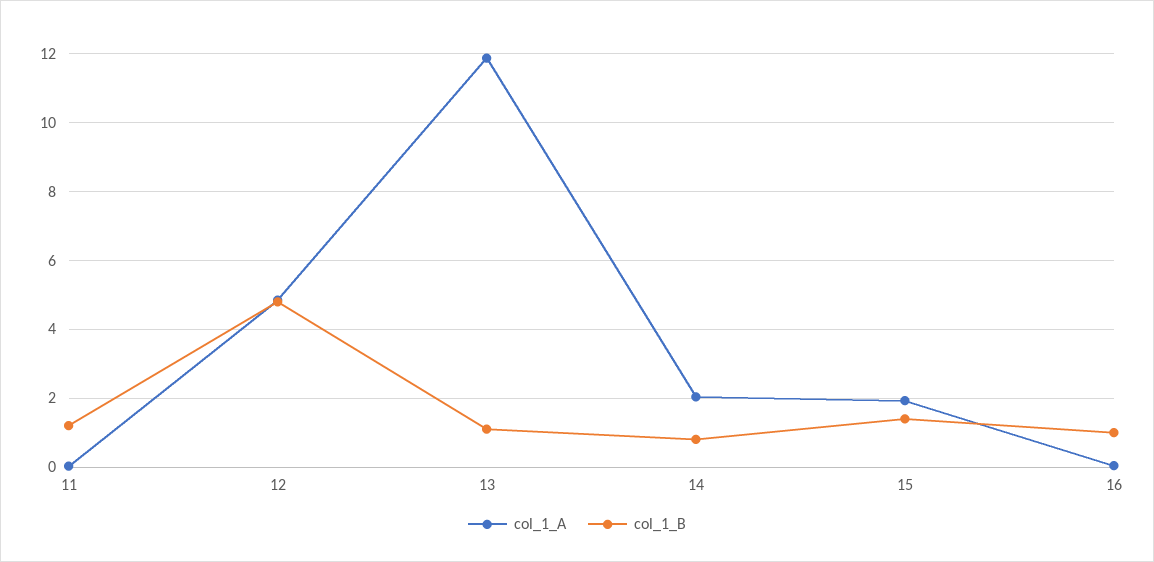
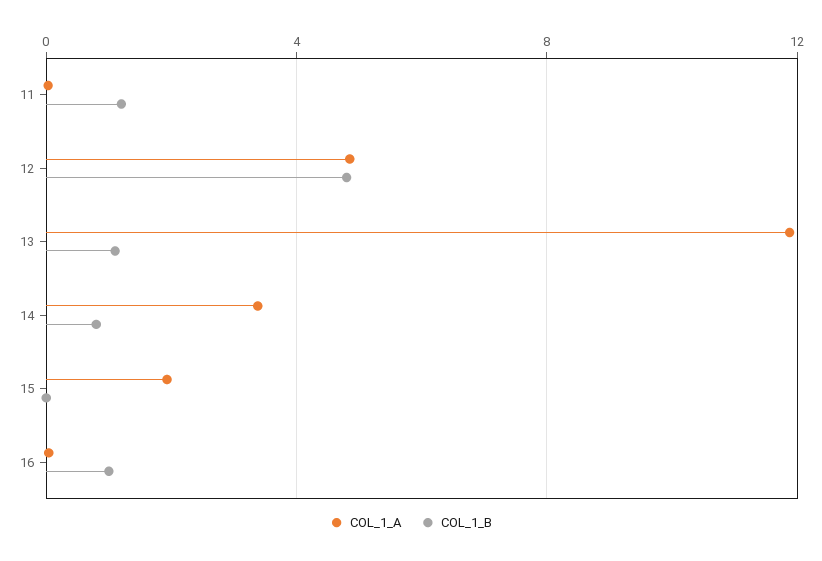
col_1_A, 14: 2 -> 3.5
col_1_B, 15: 1.4 -> 0

